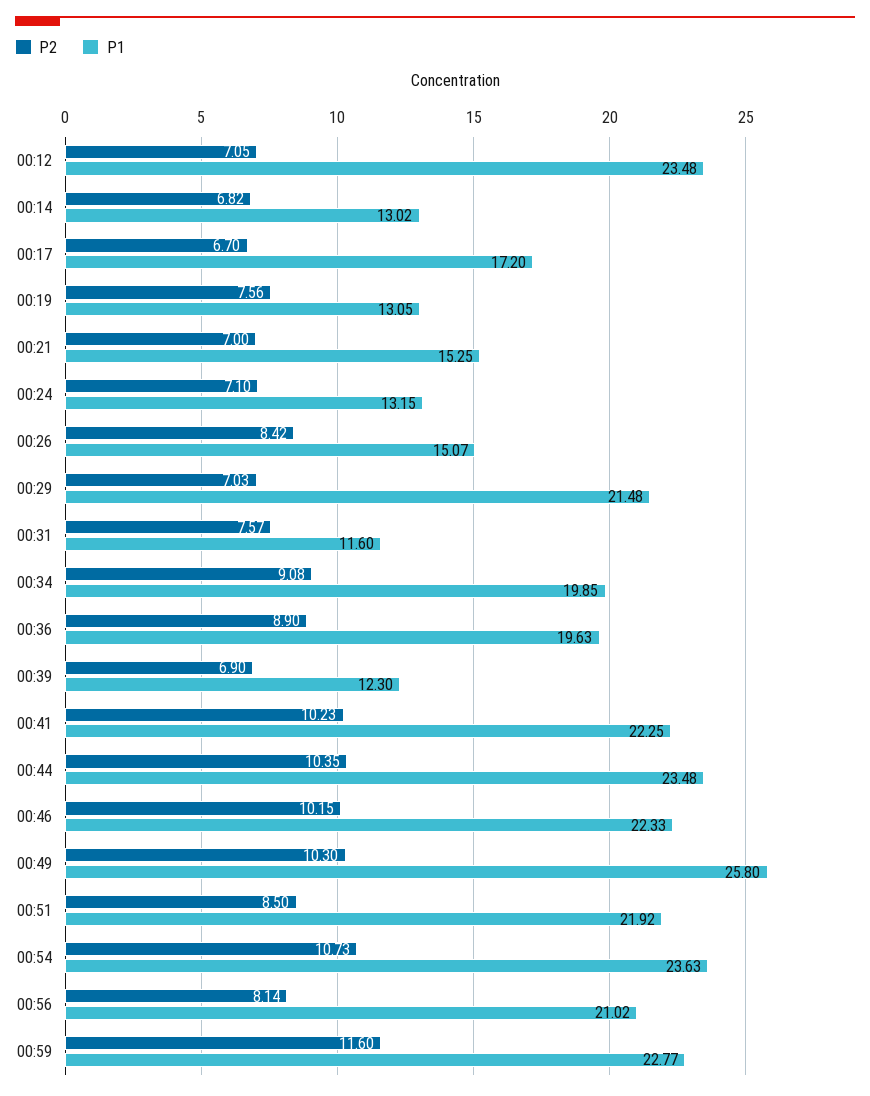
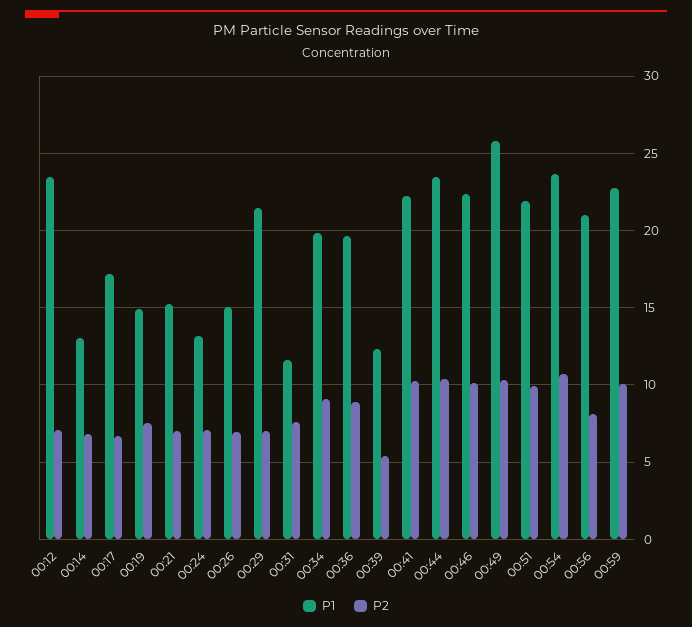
P1, 00:19: 13.05 -> 15
P2, 00:26: 8.42 -> 7
P2, 00:39: 6.9 -> 5.5
P2, 00:51: 8.5 -> 10
P2, 00:59: 11.6 -> 10

